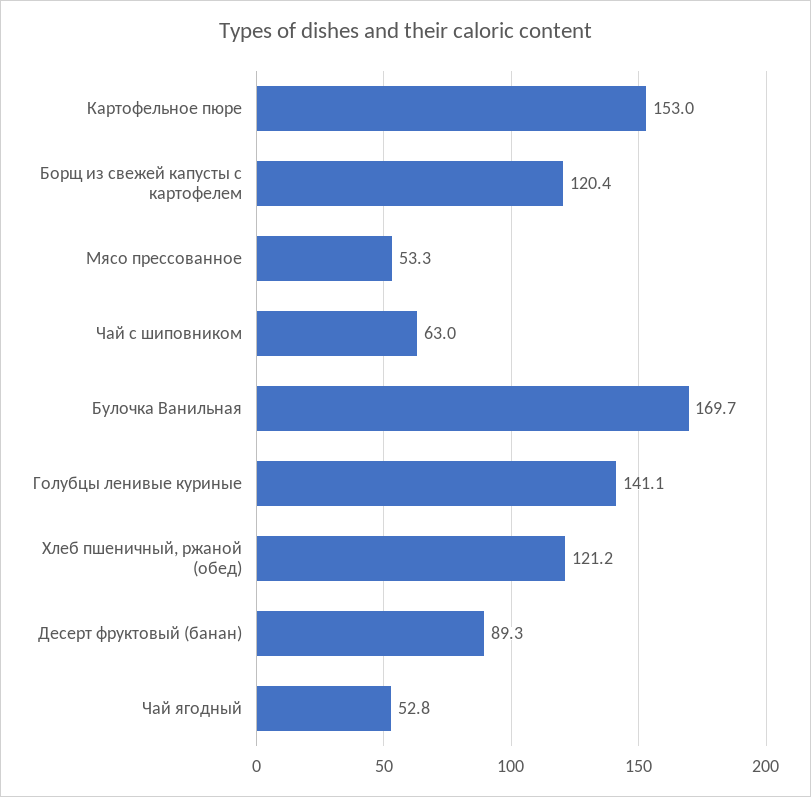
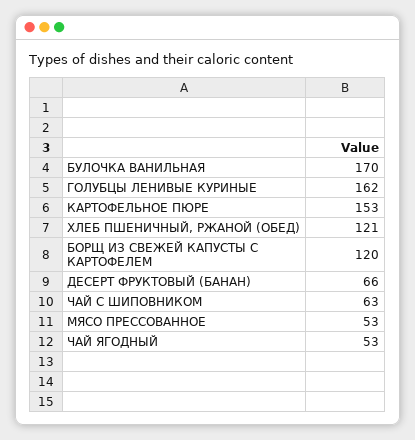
Голубцы ленивые куриные: 141.1 -> 162
Десерт фруктовый (банан): 89.3 -> 66

